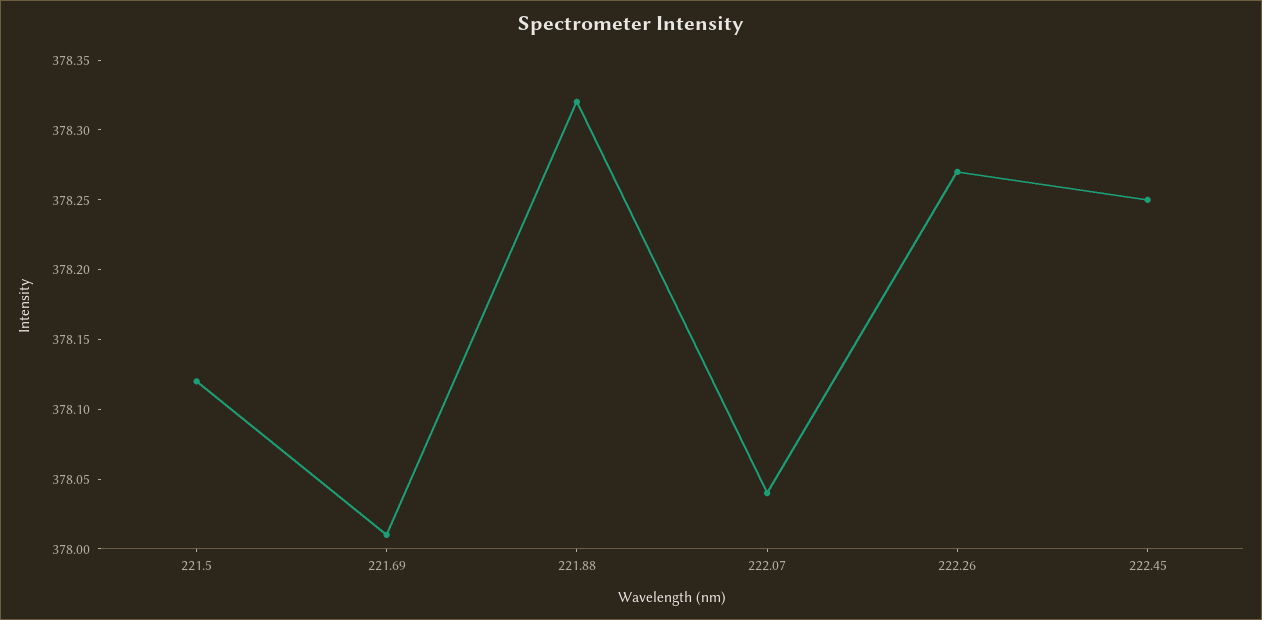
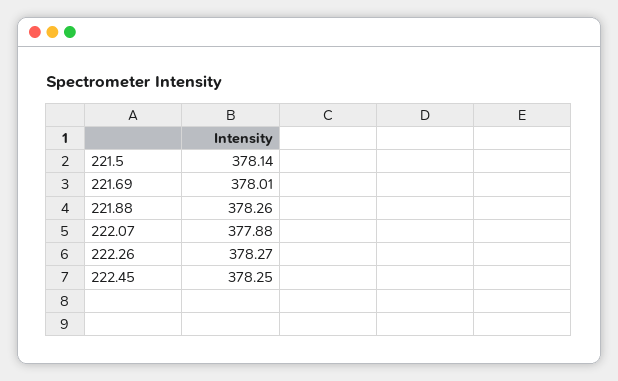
221.5: 378.12 -> 378.14
221.88: 378.32 -> 378.26
222.07: 378.04 -> 377.88

